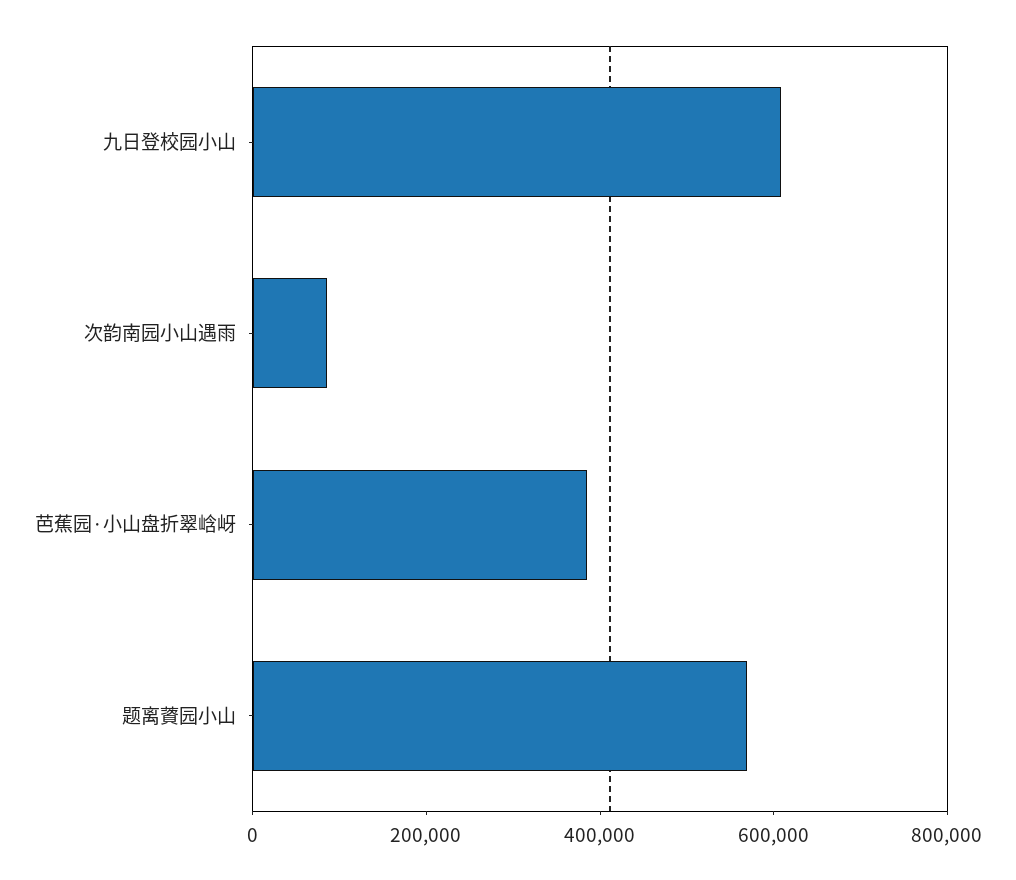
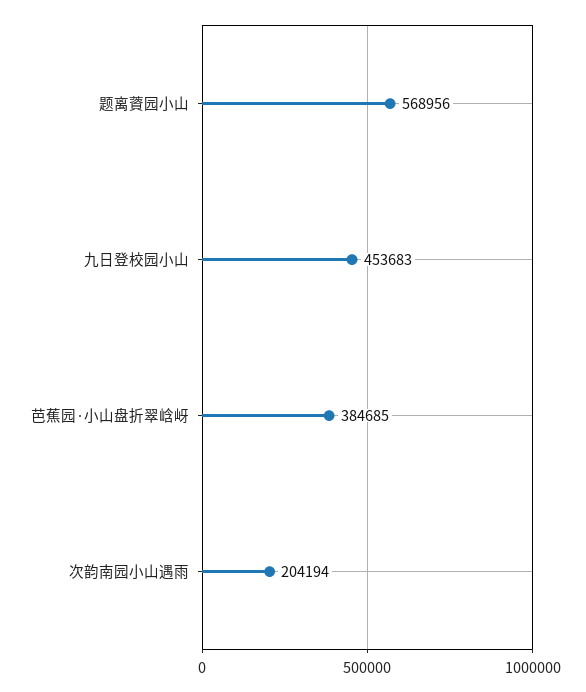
九日登校园小山: 600000 -> 453683
次韵南园小山遇雨: 100000 -> 204194

